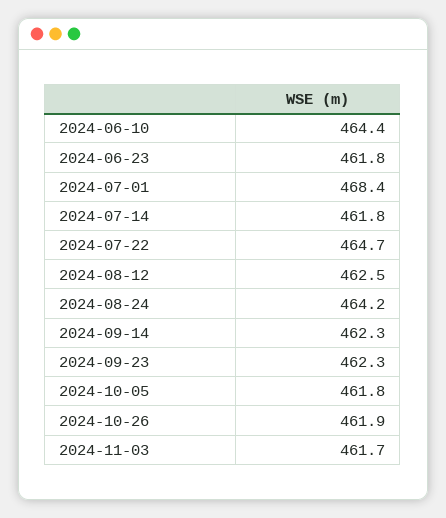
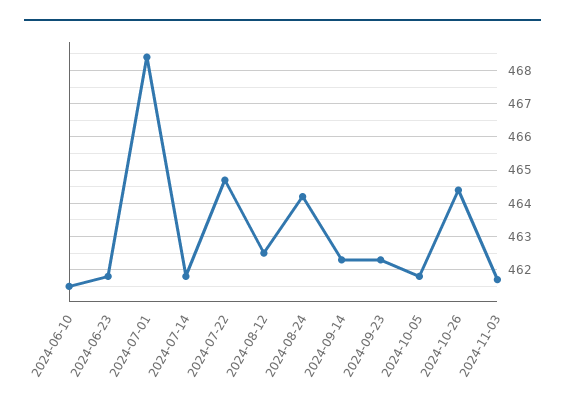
2024-06-10: 464.4 -> 461.5
2024-10-26: 461.9 -> 464.5

